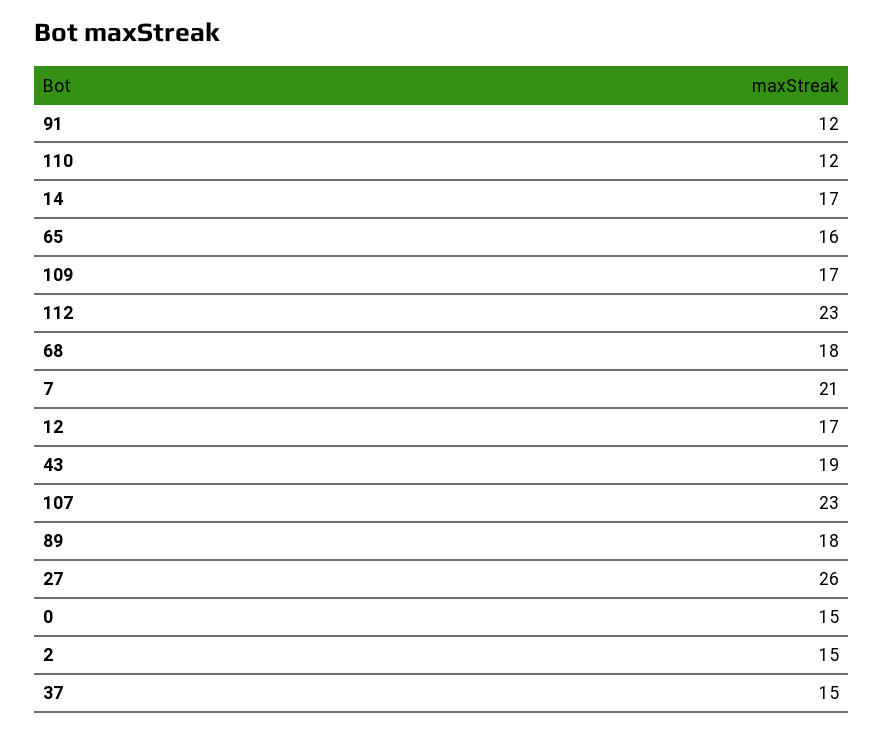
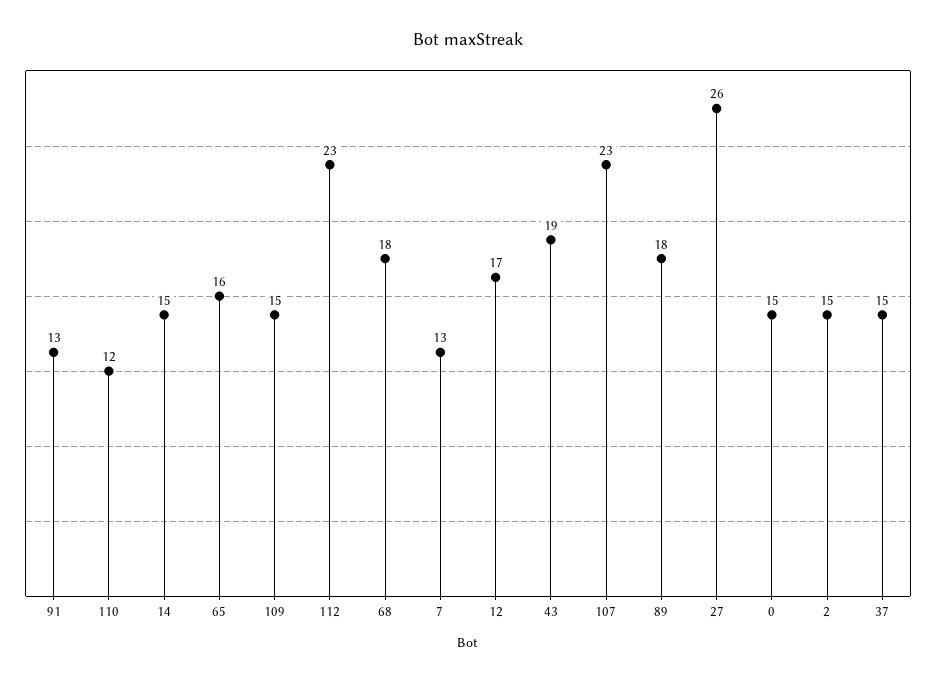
91: 12 -> 13
14: 17 -> 15
109: 17 -> 15
7: 21 -> 13

